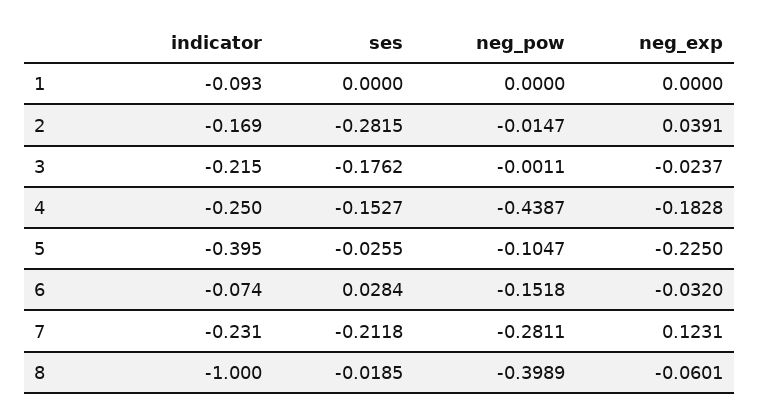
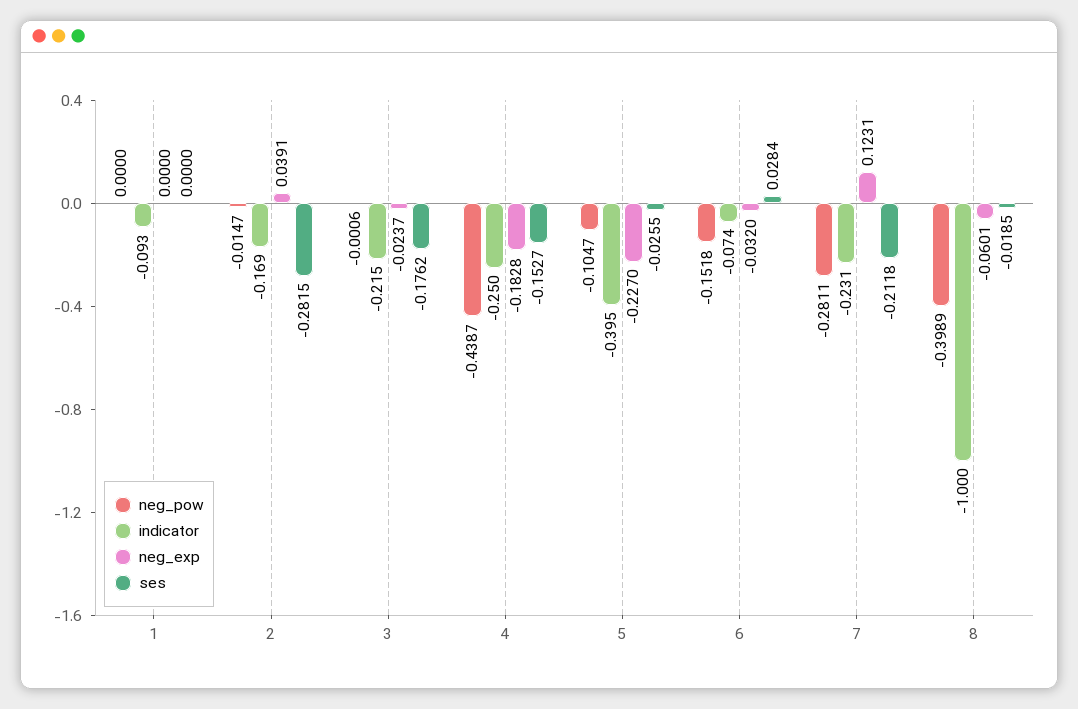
neg_pow, 3: -0.0011 -> -0.0006
neg_exp, 5: -0.225 -> -0.227

